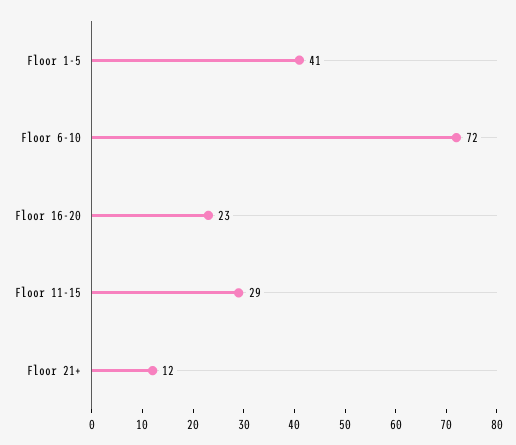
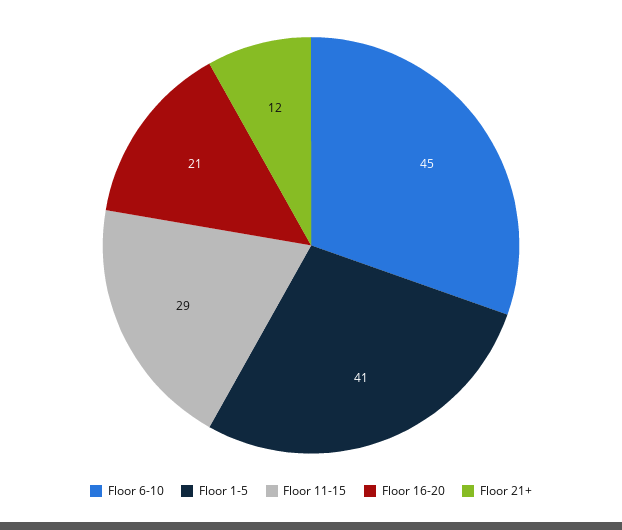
Floor 6-10: 72 -> 45
Floor 16-20: 23 -> 21

